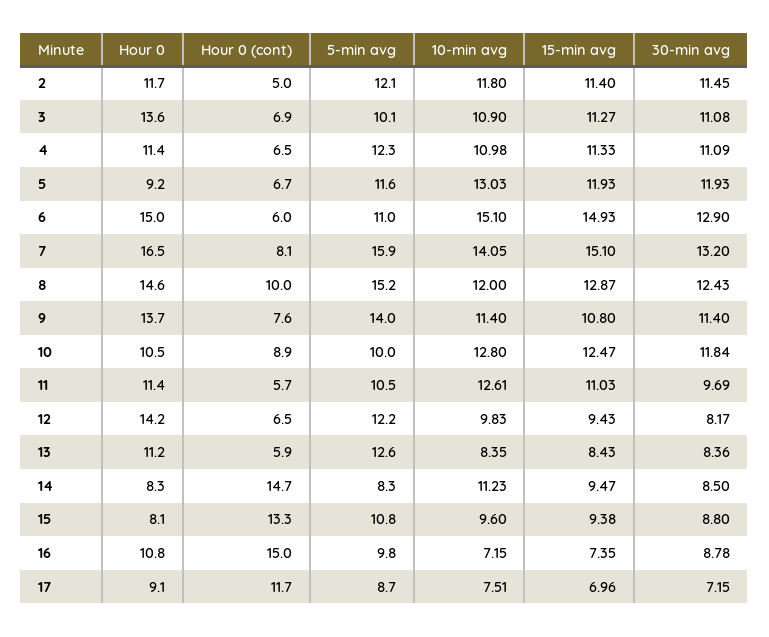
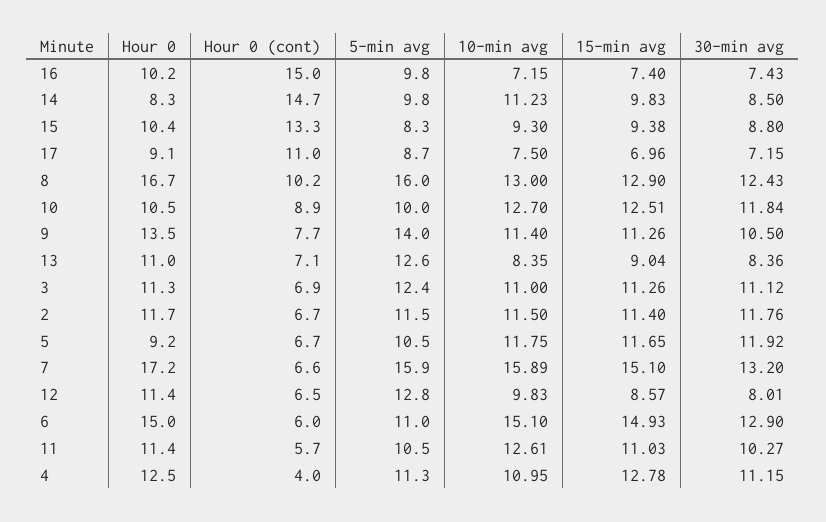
Hour 0 (cont), 2: 5 -> 6.7
5-min avg, 2: 12.1 -> 11.5
10-min avg, 2: 11.8 -> 11.5
30-min avg, 2: 11.45 -> 11.76
Hour 0, 3: 13.6 -> 11.3
5-min avg, 3: 10.1 -> 12.4
10-min avg, 3: 10.9 -> 11
15-min avg, 3: 11.27 -> 11.26
30-min avg, 3: 11.08 -> 11.12
Hour 0, 4: 11.4 -> 12.5
Hour 0 (cont), 4: 6.5 -> 4
5-min avg, 4: 12.3 -> 11.3
10-min avg, 4: 10.98 -> 10.95
15-min avg, 4: 11.33 -> 12.78
30-min avg, 4: 11.09 -> 11.15
5-min avg, 5: 11.6 -> 10.5
10-min avg, 5: 13.03 -> 11.75
15-min avg, 5: 11.93 -> 11.65
30-min avg, 5: 11.93 -> 11.92
Hour 0, 7: 16.5 -> 17.2
Hour 0 (cont), 7: 8.1 -> 6.6
10-min avg, 7: 14.05 -> 15.89
Hour 0, 8: 14.6 -> 16.7
Hour 0 (cont), 8: 10 -> 10.2
5-min avg, 8: 15.2 -> 16
10-min avg, 8: 12 -> 13
15-min avg, 8: 12.87 -> 12.9
Hour 0, 9: 13.7 -> 13.5
Hour 0 (cont), 9: 7.6 -> 7.7
15-min avg, 9: 10.8 -> 11.26
30-min avg, 9: 11.4 -> 10.5
10-min avg, 10: 12.8 -> 12.7
15-min avg, 10: 12.47 -> 12.51
30-min avg, 11: 9.69 -> 10.27
Hour 0, 12: 14.2 -> 11.4
5-min avg, 12: 12.2 -> 12.8
15-min avg, 12: 9.43 -> 8.57
30-min avg, 12: 8.17 -> 8.01
Hour 0, 13: 11.2 -> 11
Hour 0 (cont), 13: 5.9 -> 7.1
15-min avg, 13: 8.43 -> 9.04
5-min avg, 14: 8.3 -> 9.8
15-min avg, 14: 9.47 -> 9.83
Hour 0, 15: 8.1 -> 10.4
5-min avg, 15: 10.8 -> 8.3
10-min avg, 15: 9.6 -> 9.3
Hour 0, 16: 10.8 -> 10.2
15-min avg, 16: 7.35 -> 7.4
30-min avg, 16: 8.78 -> 7.43
Hour 0 (cont), 17: 11.7 -> 11
10-min avg, 17: 7.51 -> 7.5

